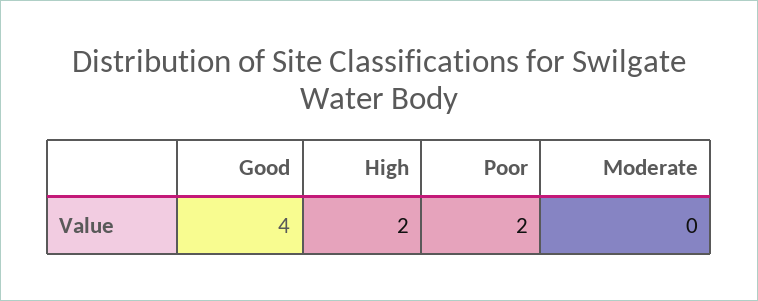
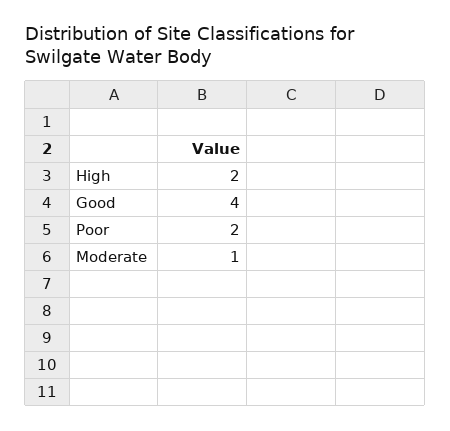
Moderate: 0 -> 1

